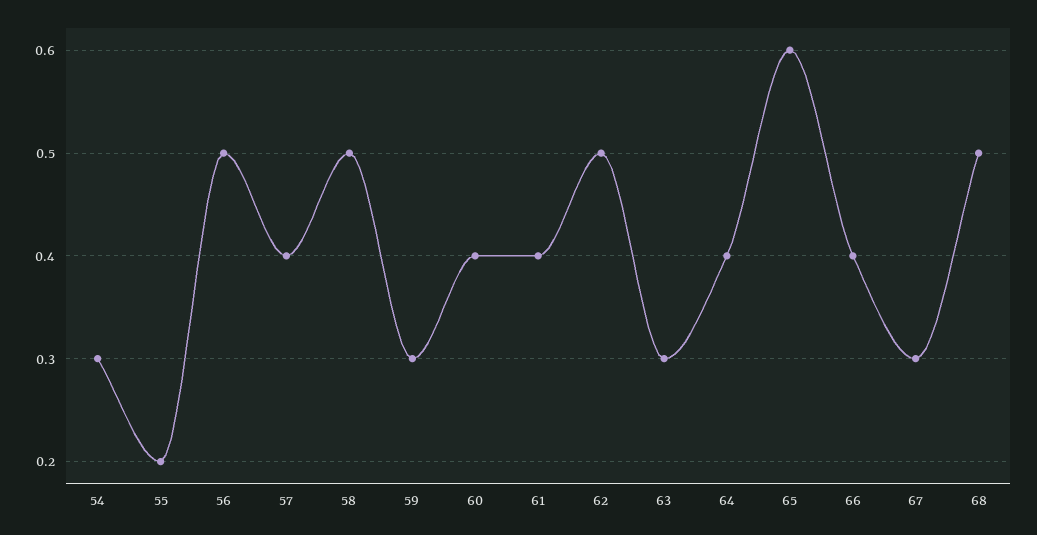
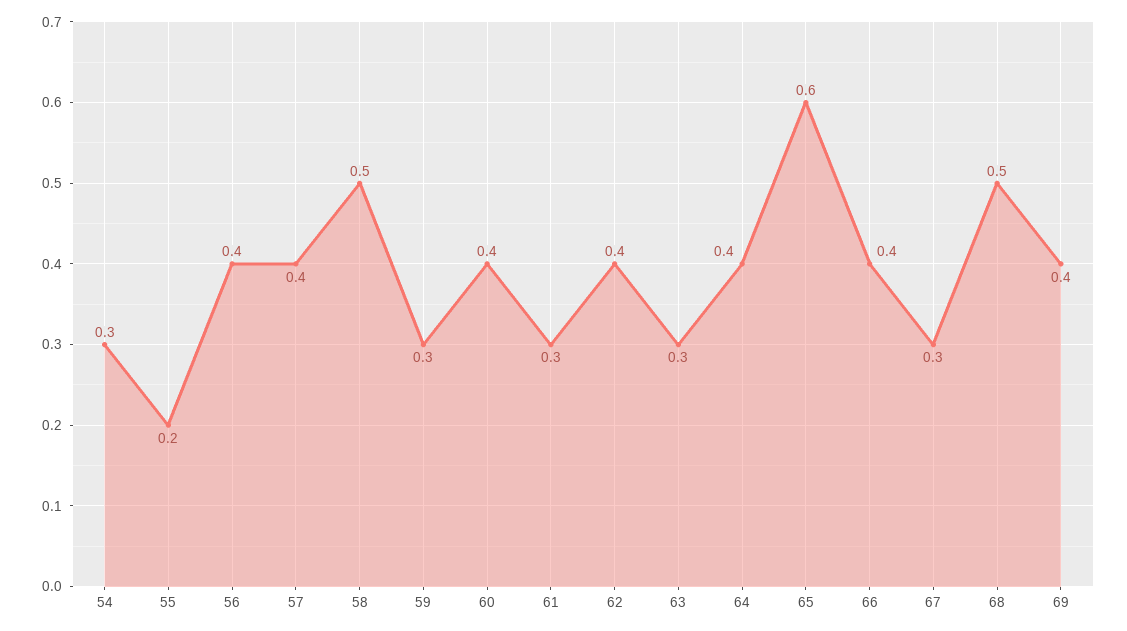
56: 0.5 -> 0.4
61: 0.4 -> 0.3
62: 0.5 -> 0.4
69: none -> 0.4

